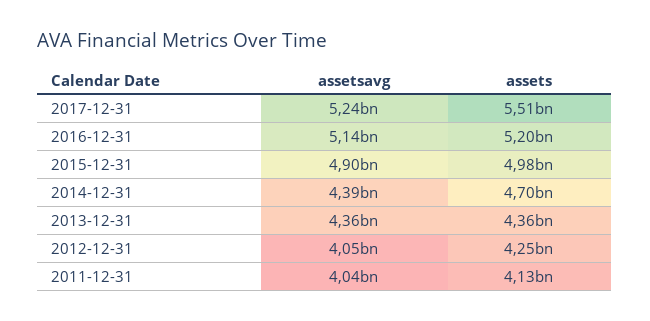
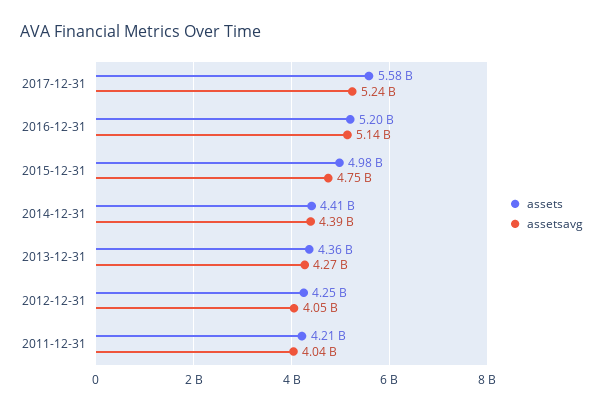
assets, 2017-12-31: 5510000000 -> 5580000000
assetsavg, 2015-12-31: 4900000000 -> 4750000000
assets, 2014-12-31: 4700000000 -> 4410000000
assetsavg, 2013-12-31: 4360000000 -> 4270000000
assets, 2011-12-31: 4130000000 -> 4210000000

